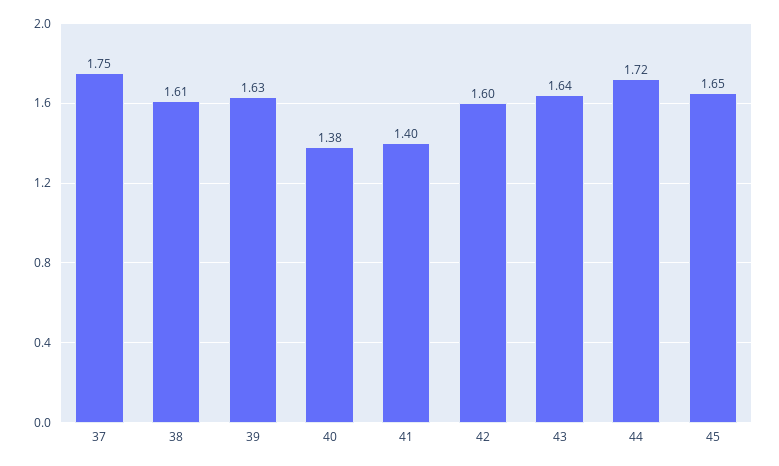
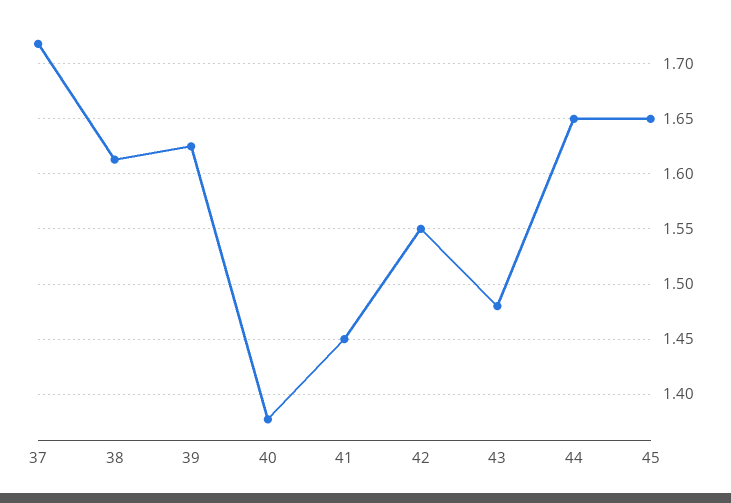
37: 1.75 -> 1.72
41: 1.4 -> 1.45
42: 1.6 -> 1.55
43: 1.64 -> 1.48
44: 1.72 -> 1.65

